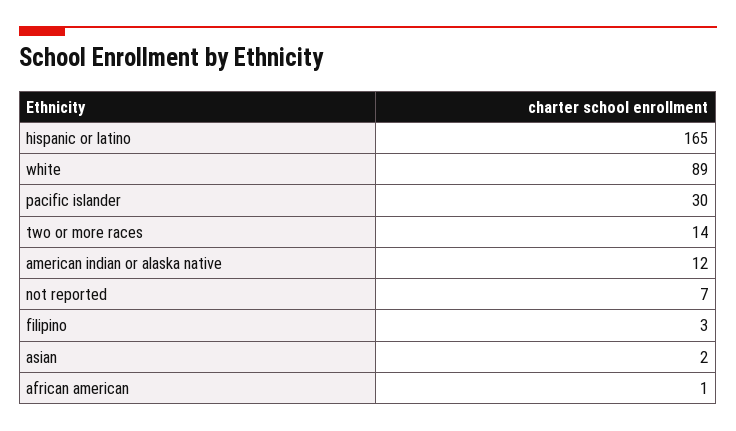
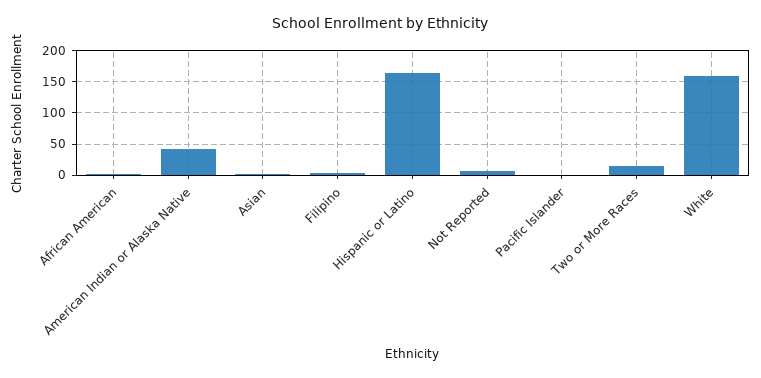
white: 89 -> 160
pacific islander: 30 -> 0
american indian or alaska native: 12 -> 40

